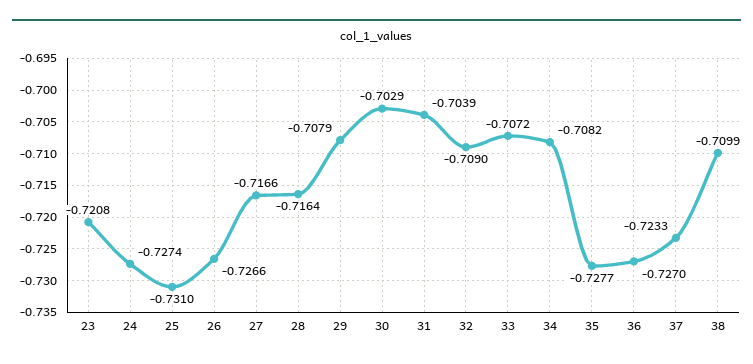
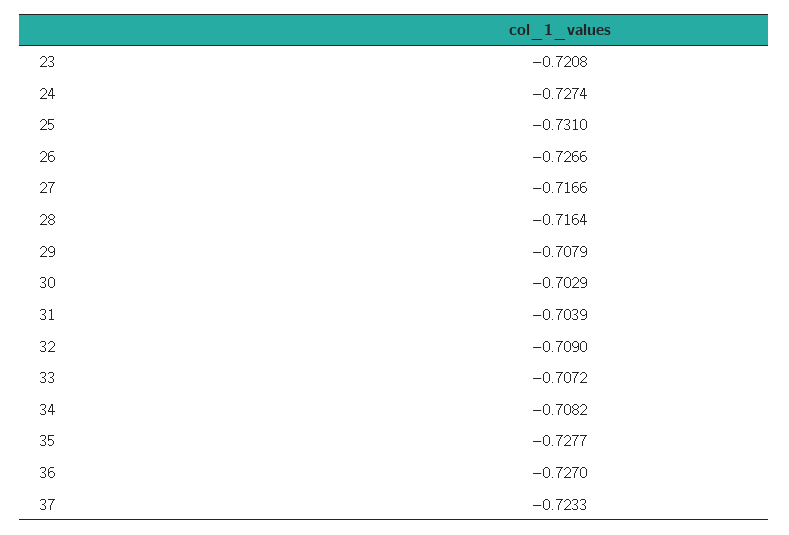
38: -0.7099 -> none

